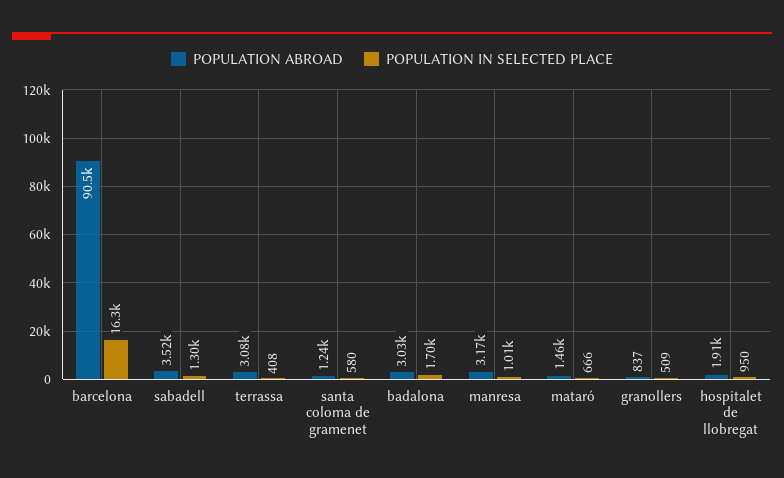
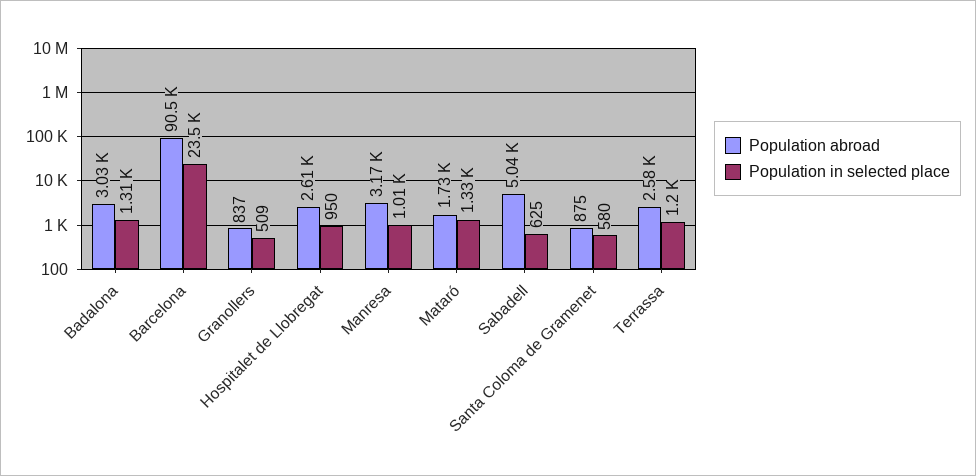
POPULATION IN SELECTED PLACE, barcelona: 16300 -> 23500
POPULATION ABROAD, sabadell: 3520 -> 5040
POPULATION IN SELECTED PLACE, sabadell: 1300 -> 625
POPULATION ABROAD, terrassa: 3080 -> 2580
POPULATION IN SELECTED PLACE, terrassa: 408 -> 1200
POPULATION ABROAD, santa coloma de gramenet: 1240 -> 875
POPULATION IN SELECTED PLACE, badalona: 1700 -> 1310
POPULATION ABROAD, mataró: 1460 -> 1730
POPULATION IN SELECTED PLACE, mataró: 666 -> 1330
POPULATION ABROAD, hospitalet de llobregat: 1910 -> 2610

